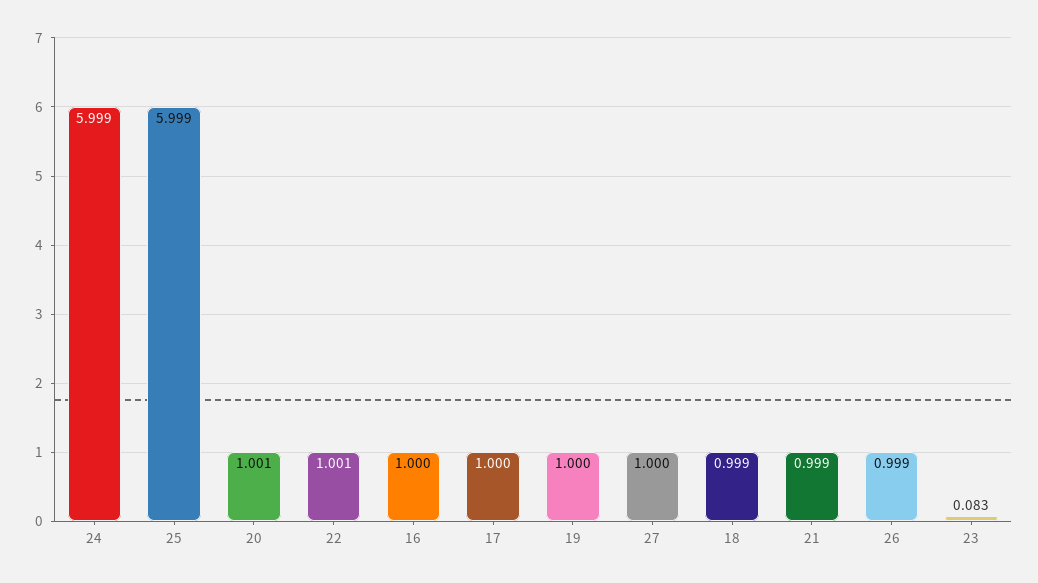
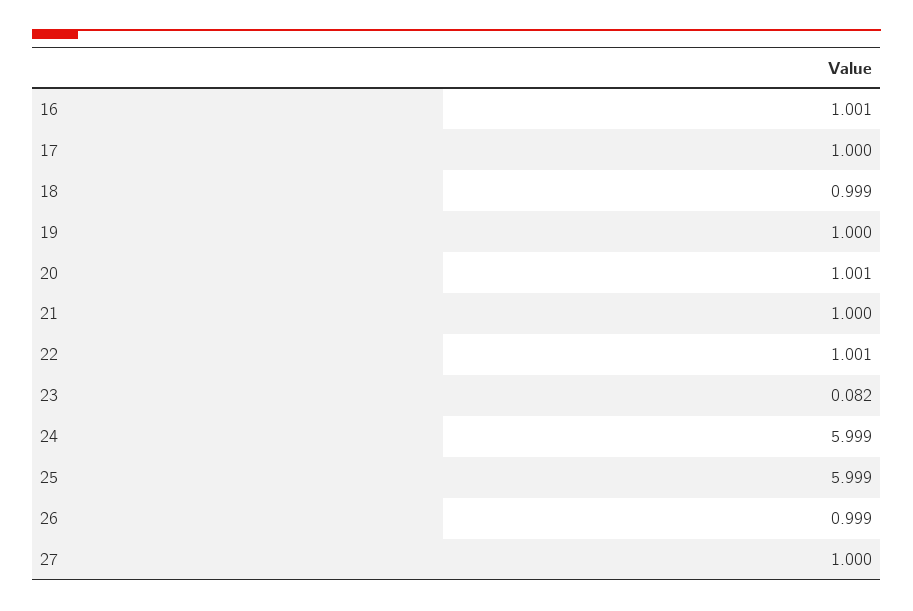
16: 1 -> 1.001
21: 0.999 -> 1
23: 0.083 -> 0.082

